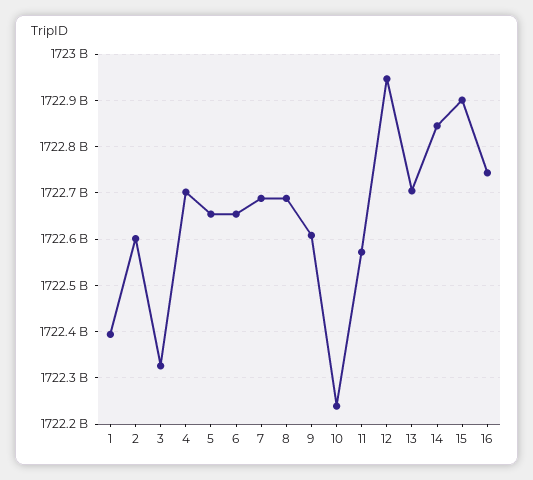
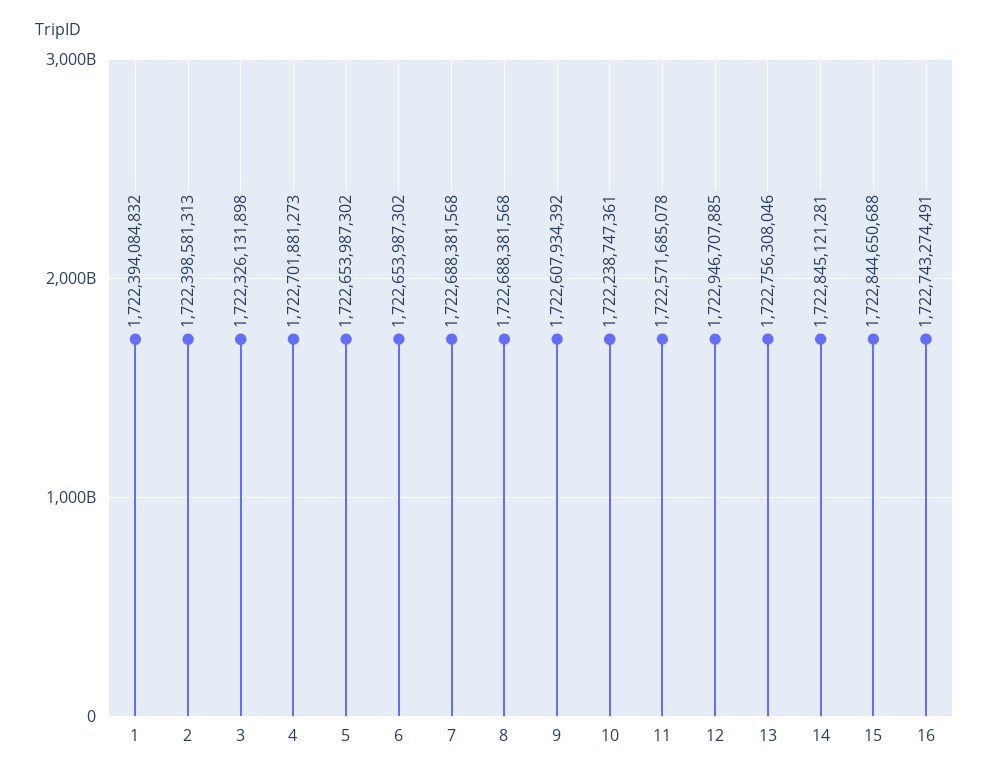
2: 1722600000000 -> 1722398581313
13: 1722700000000 -> 1722756308046
15: 1722900000000 -> 1722844650688

